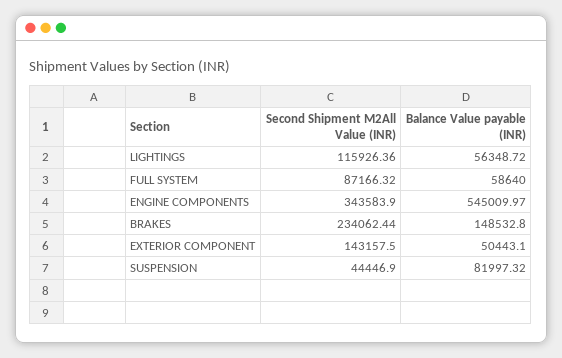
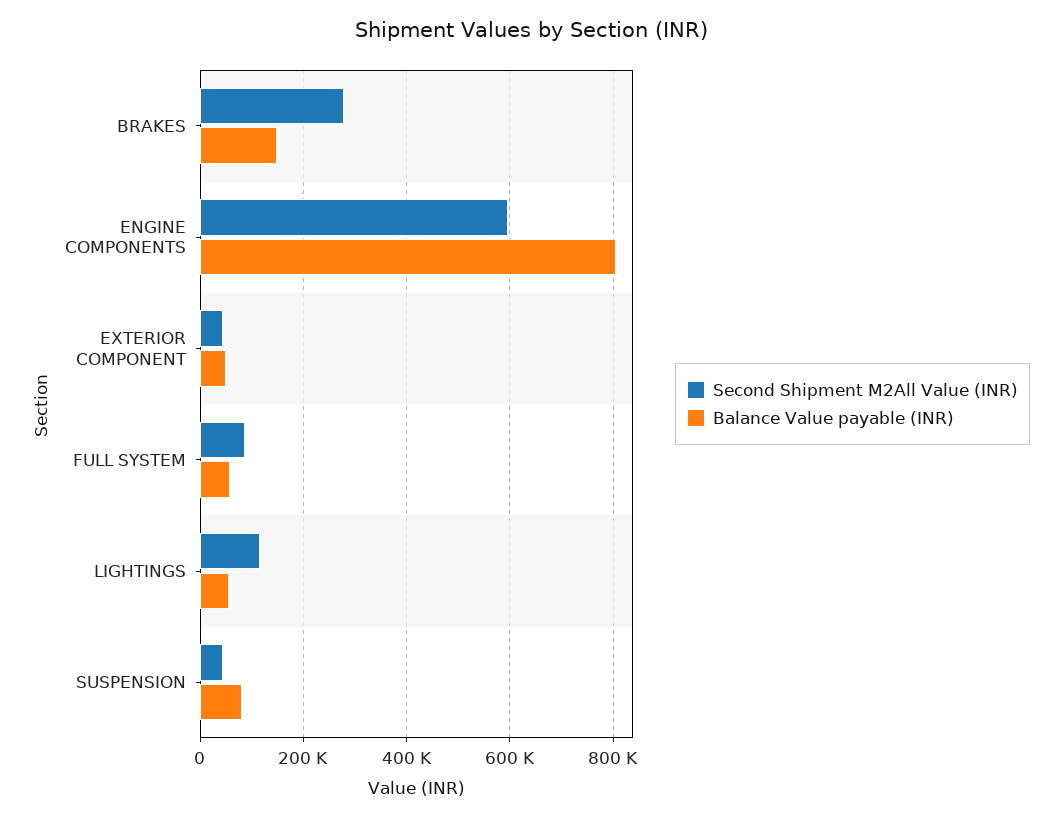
Second Shipment M2All Value (INR), ENGINE COMPONENTS: 343583.9 -> 600000
Balance Value payable (INR), ENGINE COMPONENTS: 545009.97 -> 800000
Second Shipment M2All Value (INR), BRAKES: 234062.44 -> 280000
Second Shipment M2All Value (INR), EXTERIOR COMPONENT: 143157.5 -> 40000

